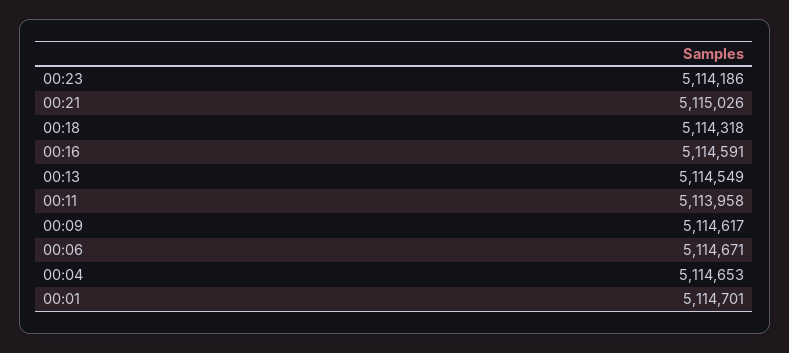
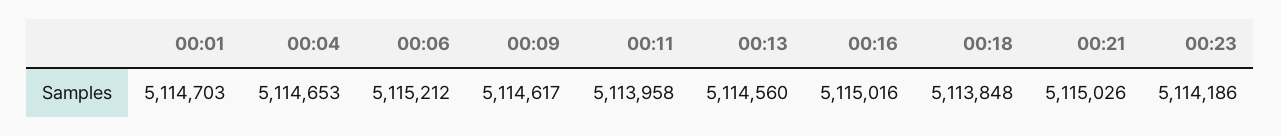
00:18: 5114318 -> 5113848
00:16: 5114591 -> 5115016
00:13: 5114549 -> 5114560
00:06: 5114671 -> 5115212
00:01: 5114701 -> 5114703

